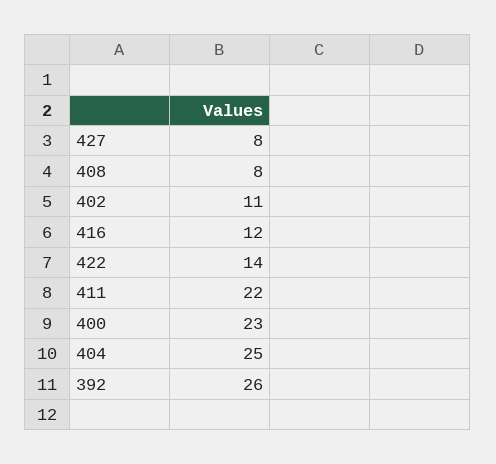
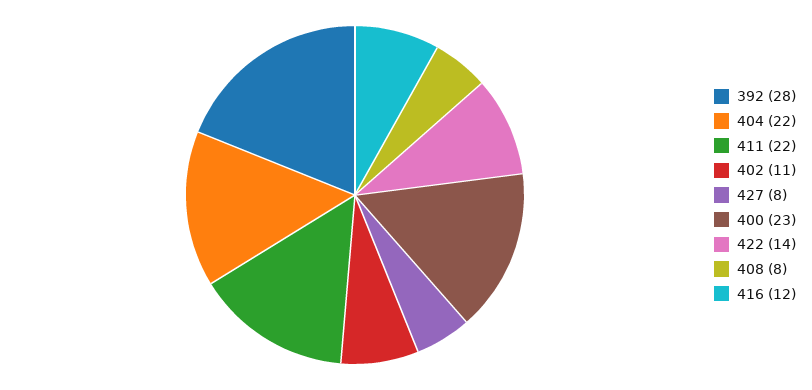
404: 25 -> 22
392: 26 -> 28

